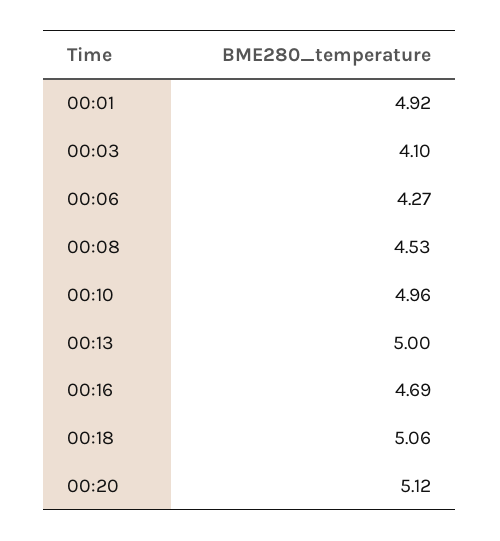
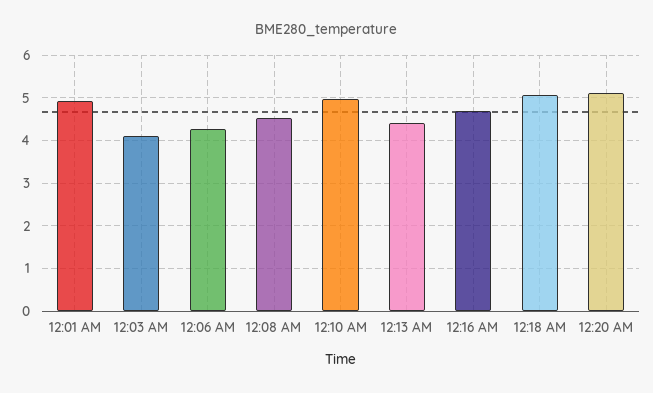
00:13: 5 -> 4.4

